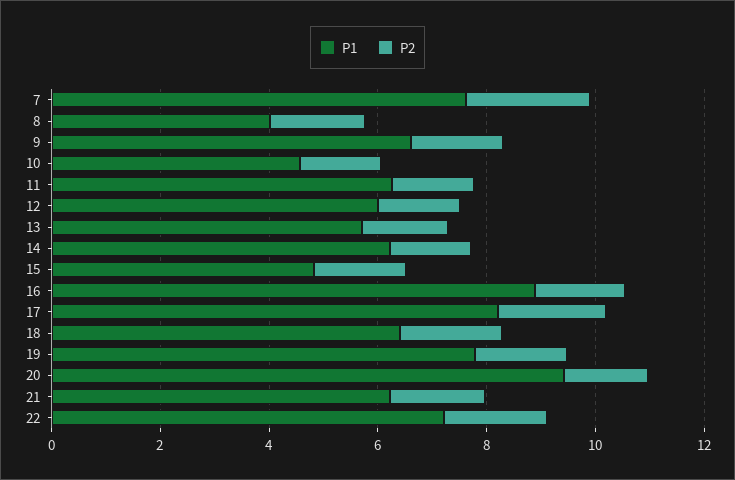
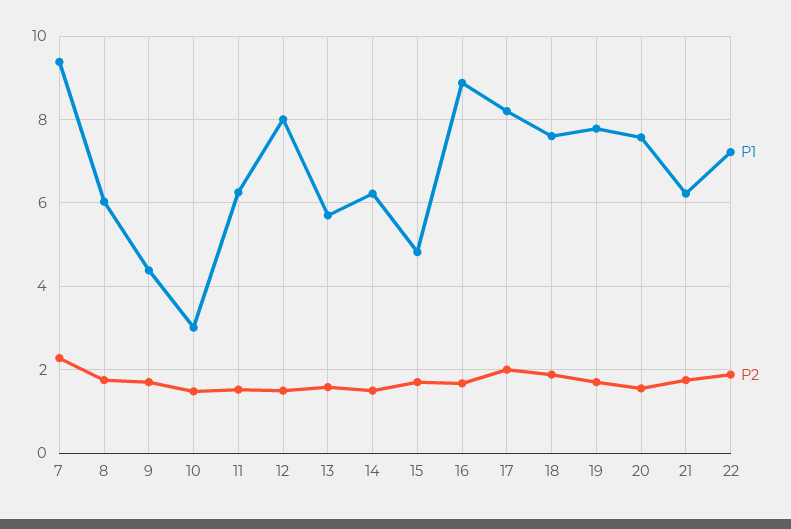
P1, 7: 7.5 -> 9.4
P1, 8: 4 -> 6
P1, 9: 6.5 -> 4.4
P1, 10: 4.5 -> 3
P1, 12: 6 -> 8
P1, 18: 6.5 -> 7.6
P1, 20: 9.5 -> 7.6

